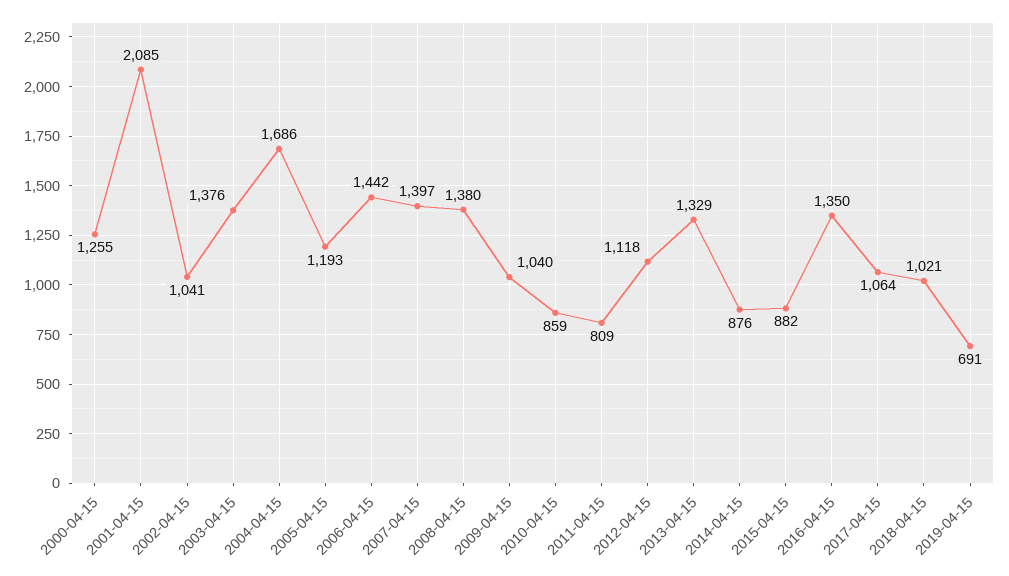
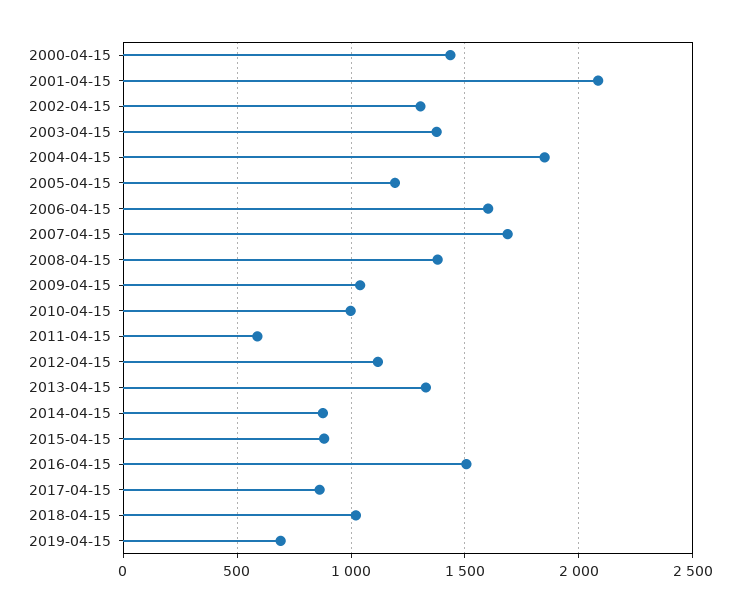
2000-04-15: 1255 -> 1450
2002-04-15: 1041 -> 1300
2004-04-15: 1686 -> 1850
2006-04-15: 1442 -> 1600
2007-04-15: 1397 -> 1700
2010-04-15: 859 -> 1000
2011-04-15: 809 -> 600
2016-04-15: 1350 -> 1500
2017-04-15: 1064 -> 850

